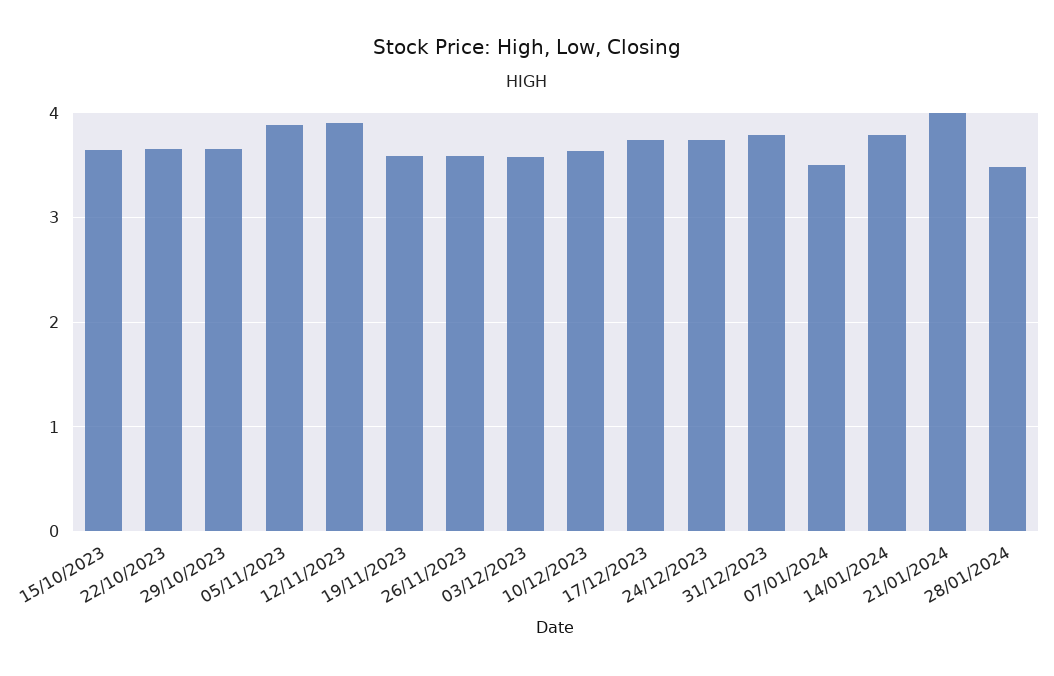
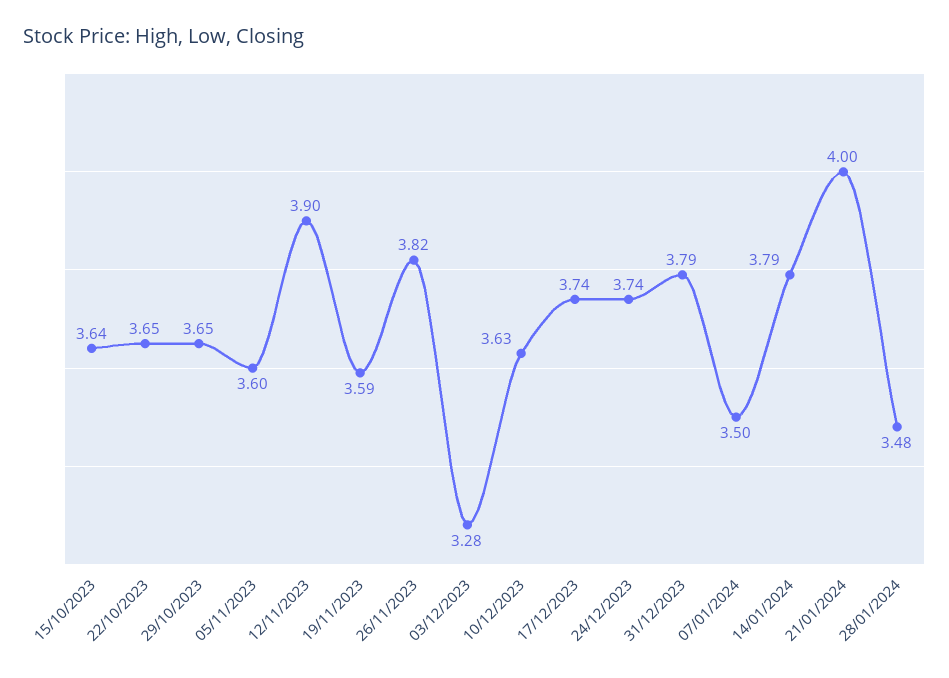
05/11/2023: 3.9 -> 3.6
26/11/2023: 3.6 -> 3.82
03/12/2023: 3.6 -> 3.28

